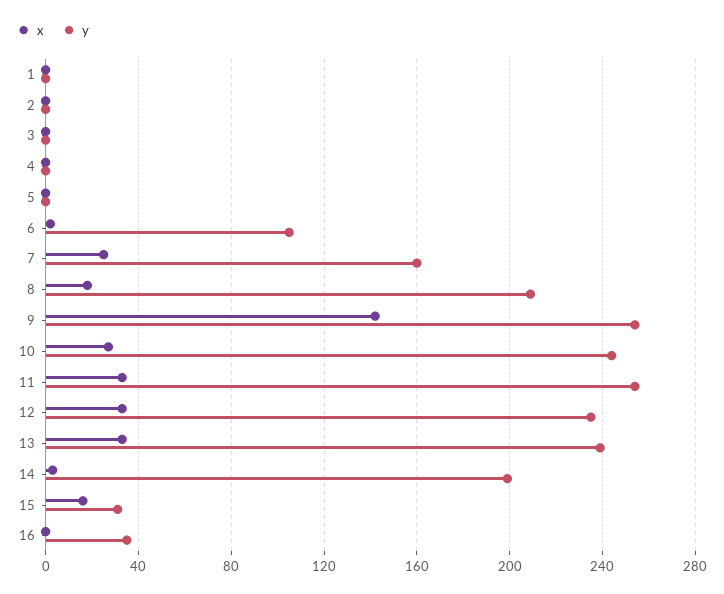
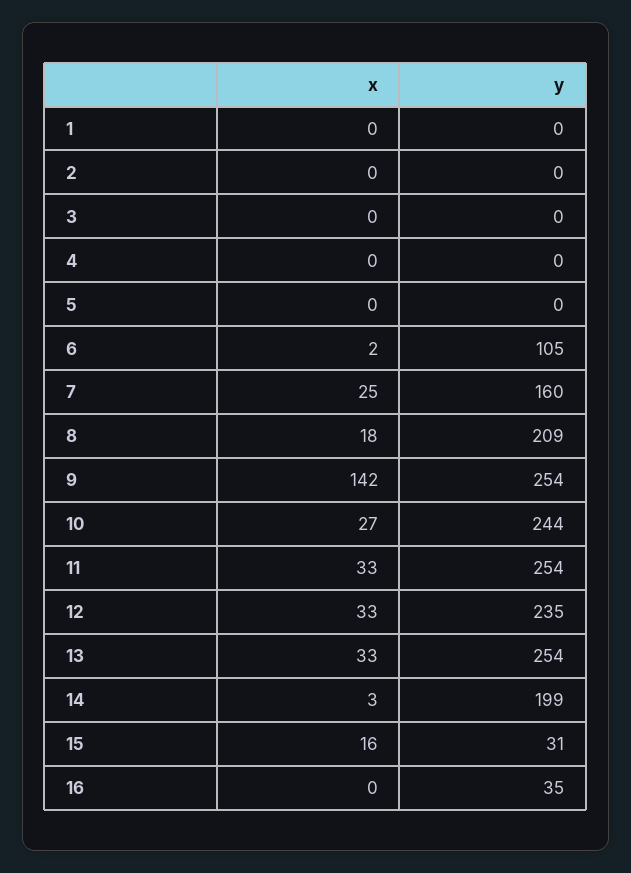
y, 13: 240 -> 254

